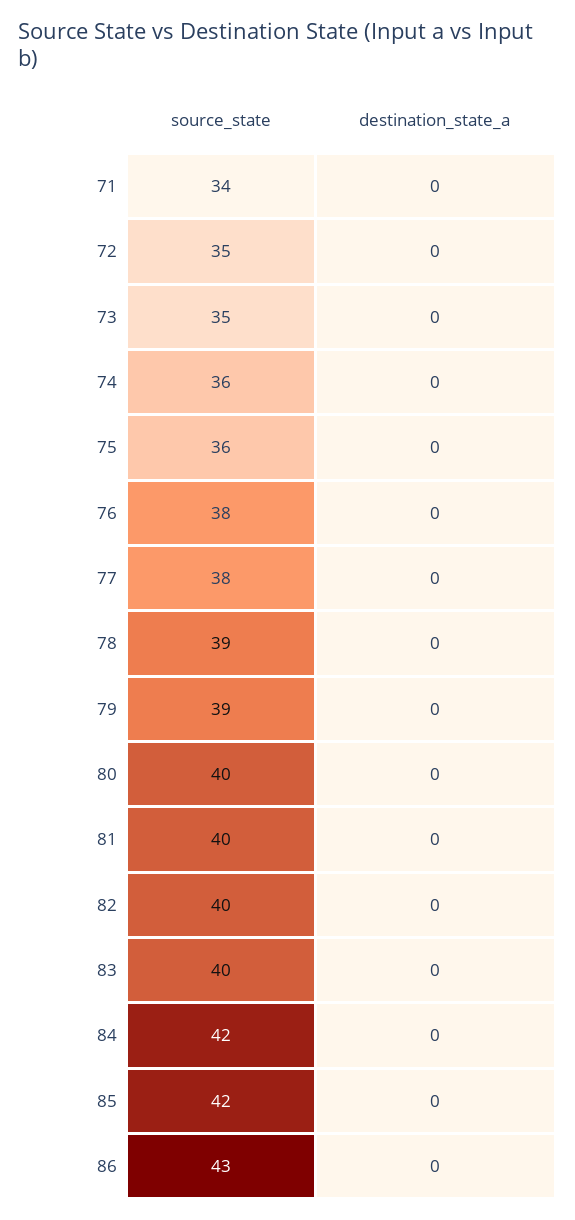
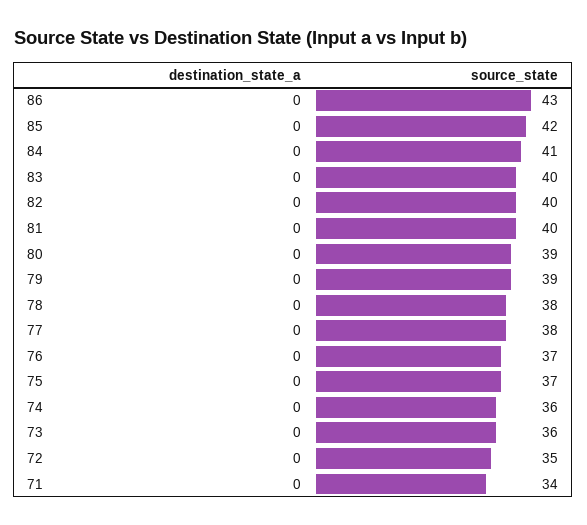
source_state, 73: 35 -> 36
source_state, 75: 36 -> 37
source_state, 76: 38 -> 37
source_state, 78: 39 -> 38
source_state, 80: 40 -> 39
source_state, 84: 42 -> 41

